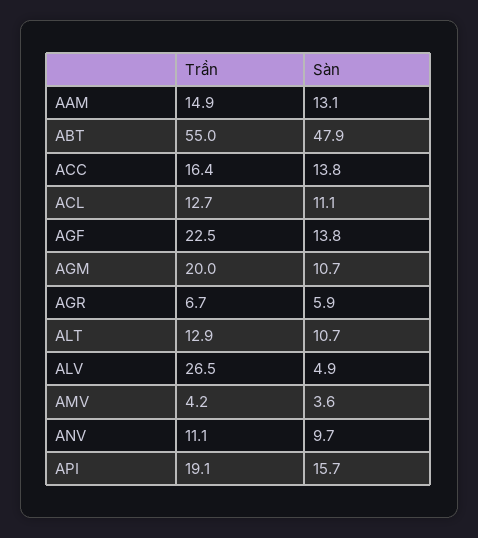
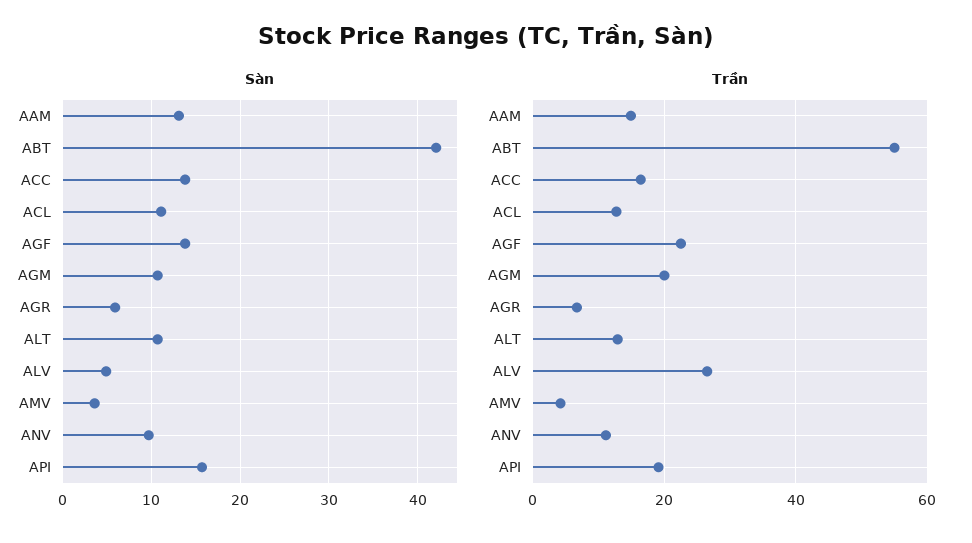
Sàn, ABT: 47.9 -> 42

